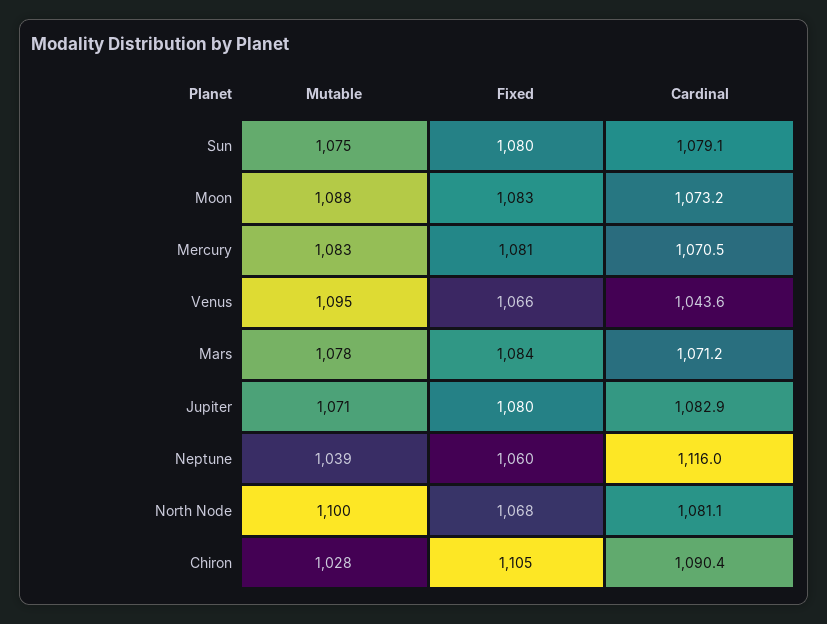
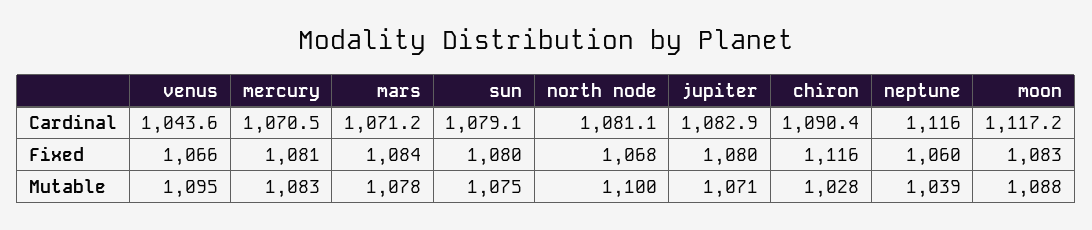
Cardinal, Moon: 1073.2 -> 1117.2
Fixed, Chiron: 1105 -> 1116

